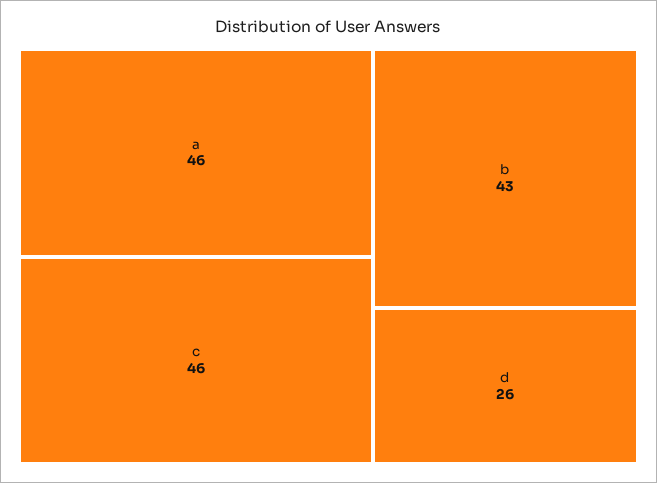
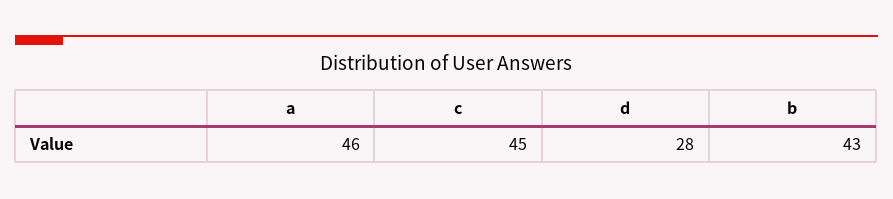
c: 46 -> 45
d: 26 -> 28

